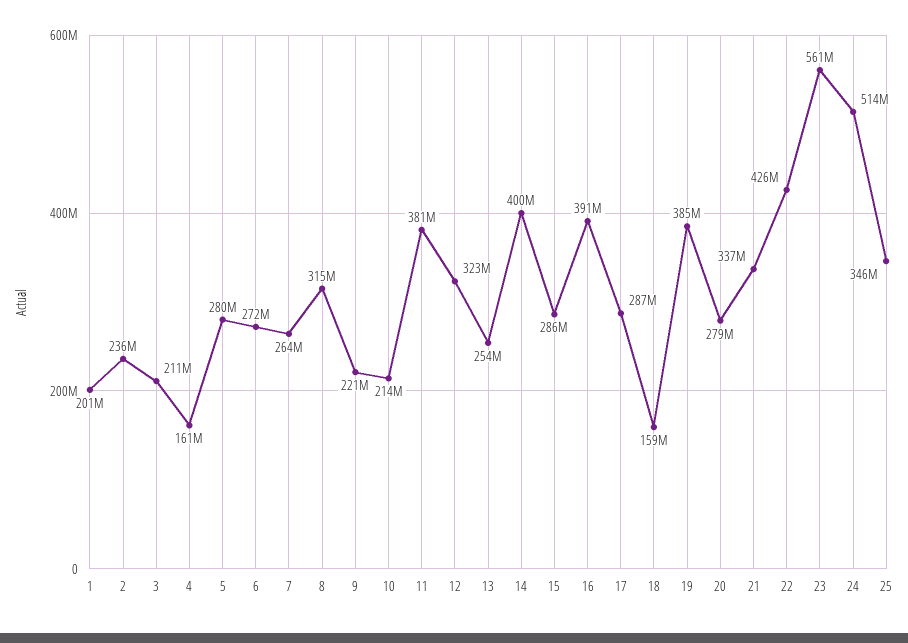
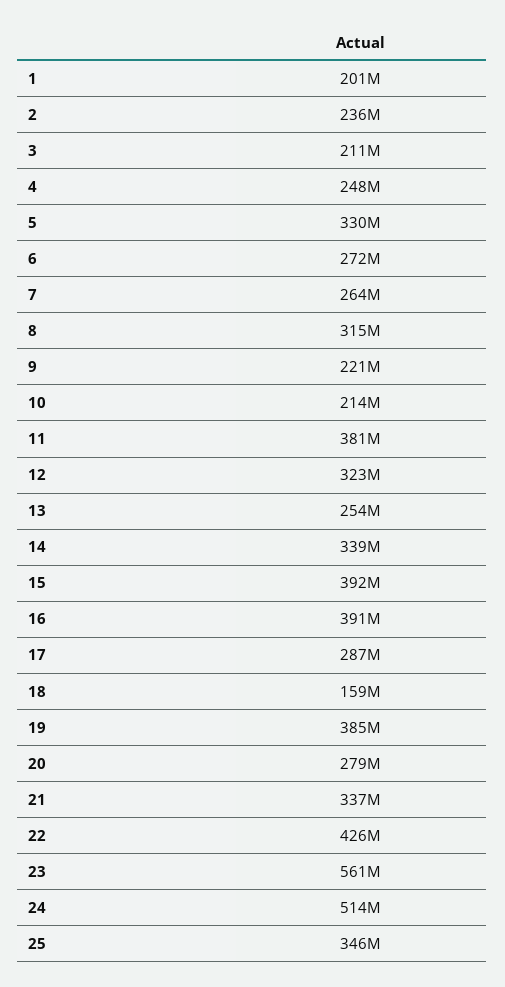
4: 161000000 -> 248000000
5: 280000000 -> 330000000
14: 400000000 -> 339000000
15: 286000000 -> 392000000

